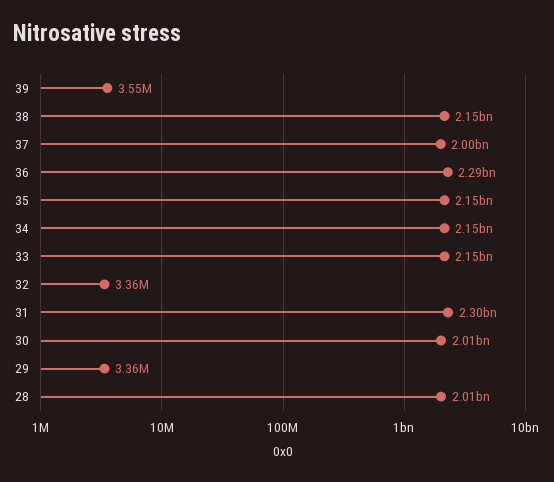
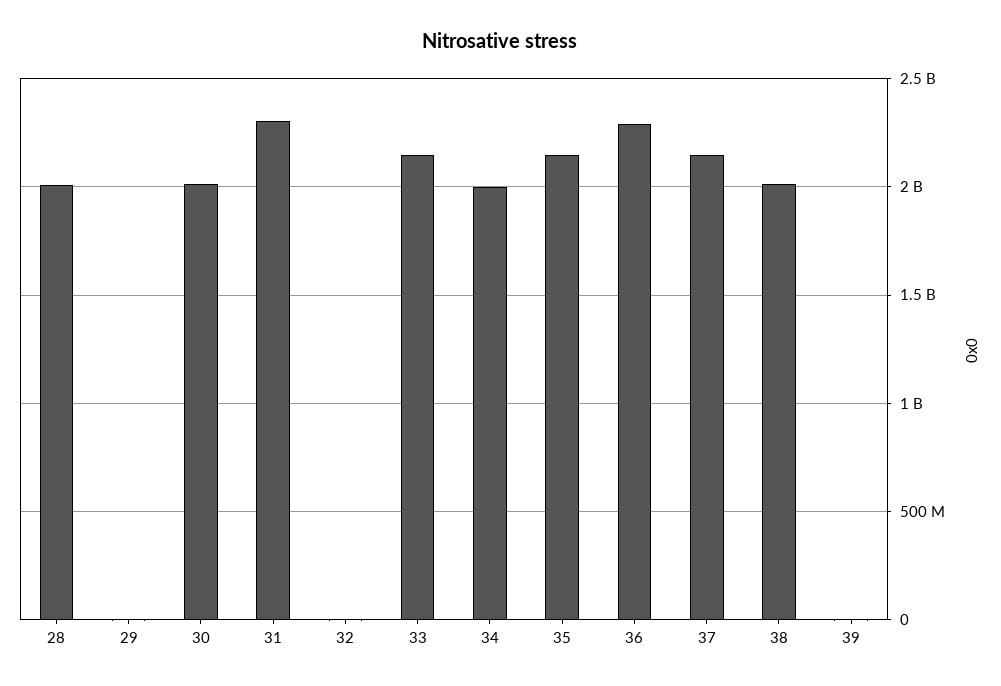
38: 2150000000 -> 2000000000
37: 2000000000 -> 2150000000
34: 2150000000 -> 2000000000

